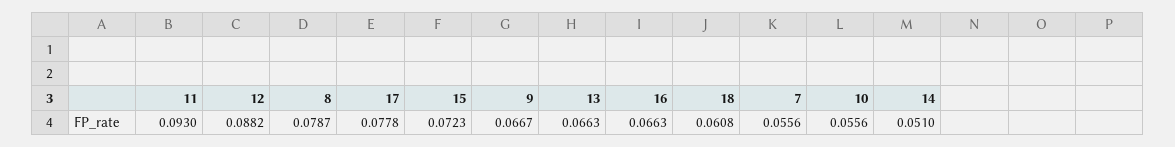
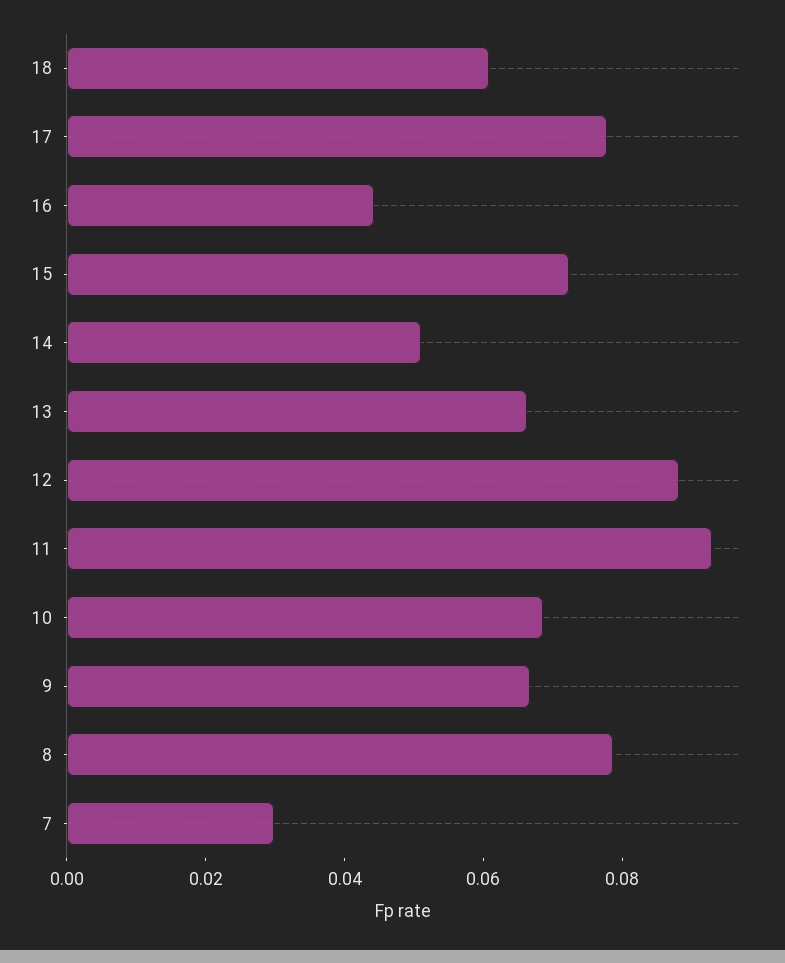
16: 0.0663 -> 0.045
7: 0.0556 -> 0.03
10: 0.0556 -> 0.07

